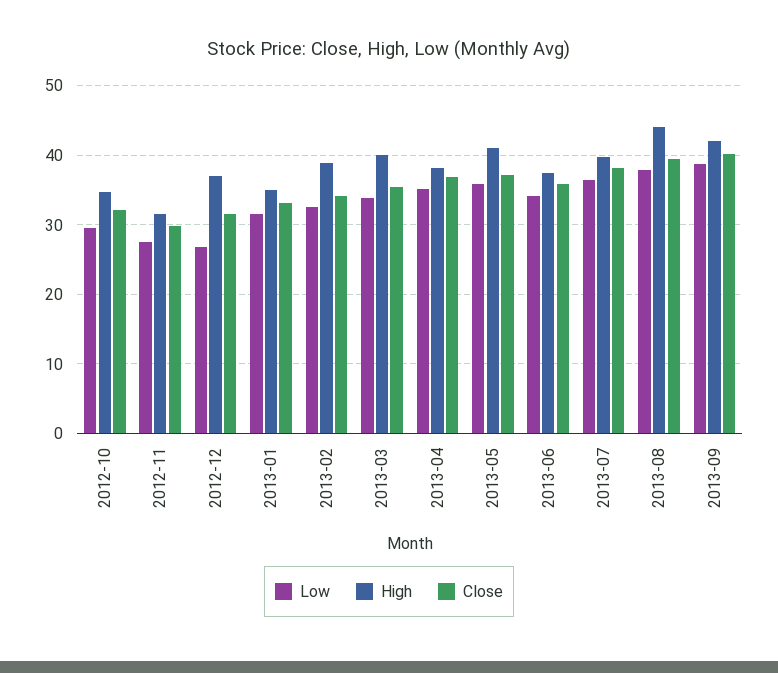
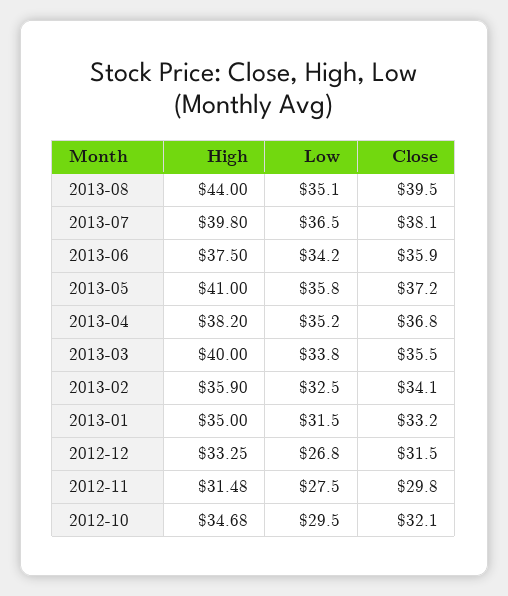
High, 2012-12: 37 -> 33.25
High, 2013-02: 39 -> 35.9
Low, 2013-08: 38 -> 35.1
Low, 2013-09: 39 -> none
High, 2013-09: 42 -> none
Close, 2013-09: 40 -> none

